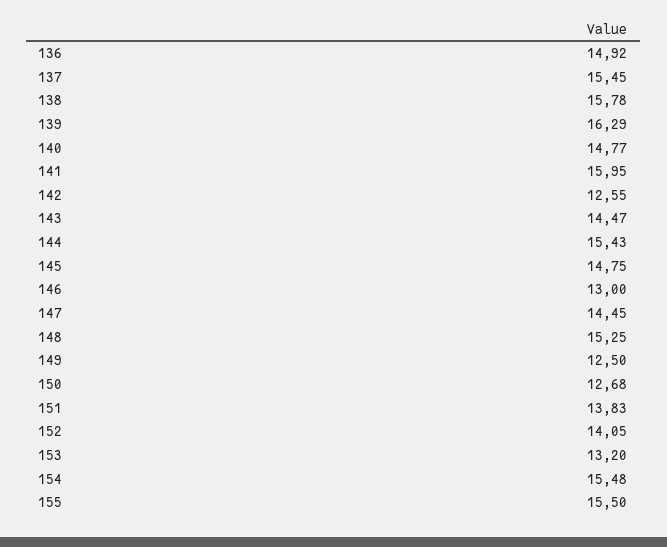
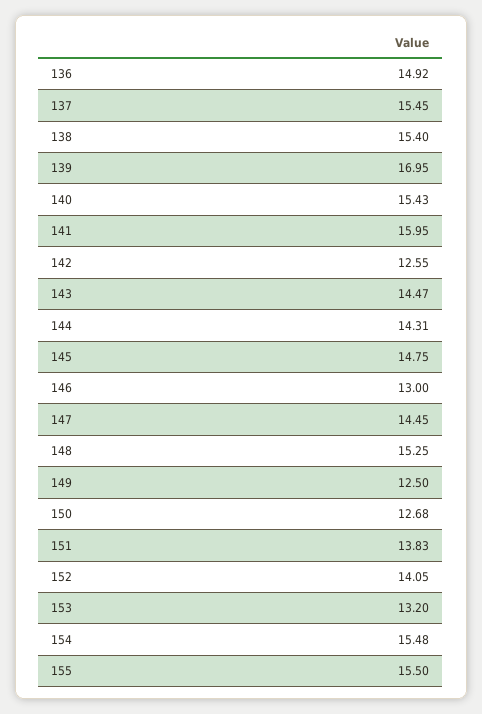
138: 15.78 -> 15.4
139: 16.29 -> 16.95
140: 14.77 -> 15.43
144: 15.43 -> 14.31

